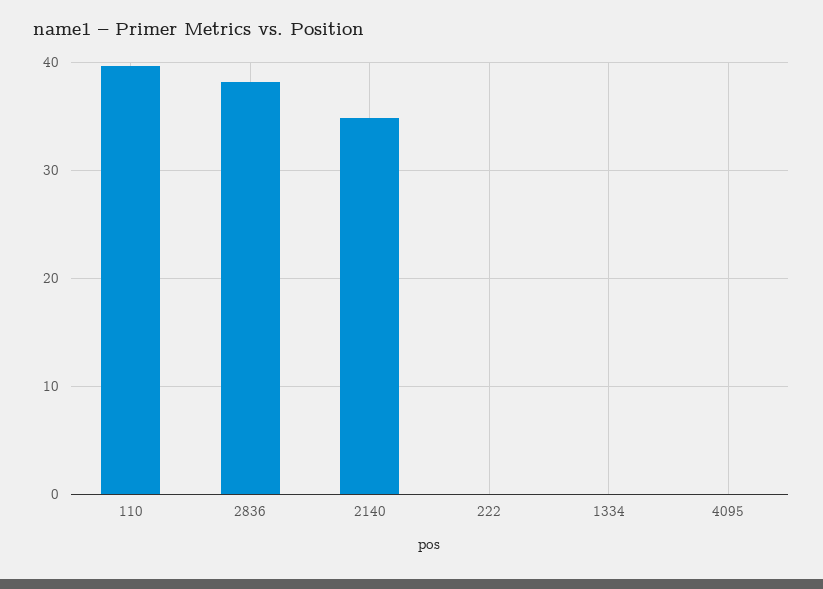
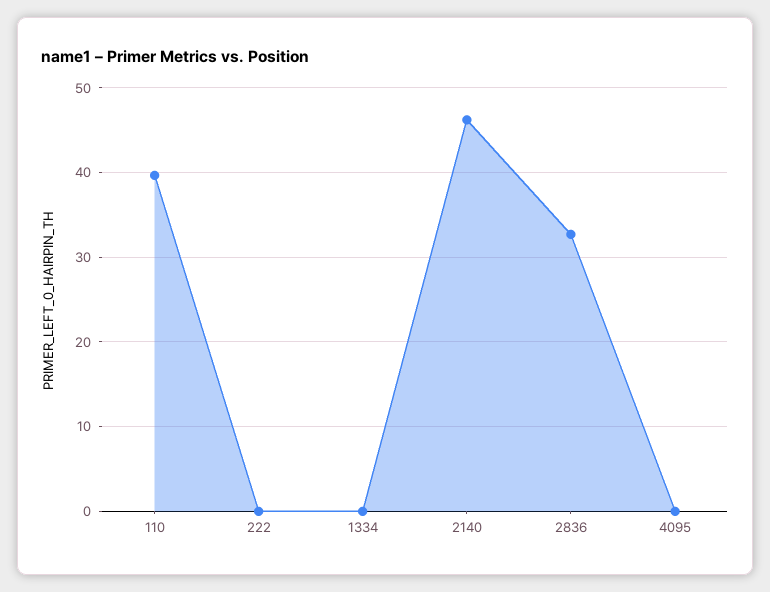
2836: 38 -> 33
2140: 35 -> 46

